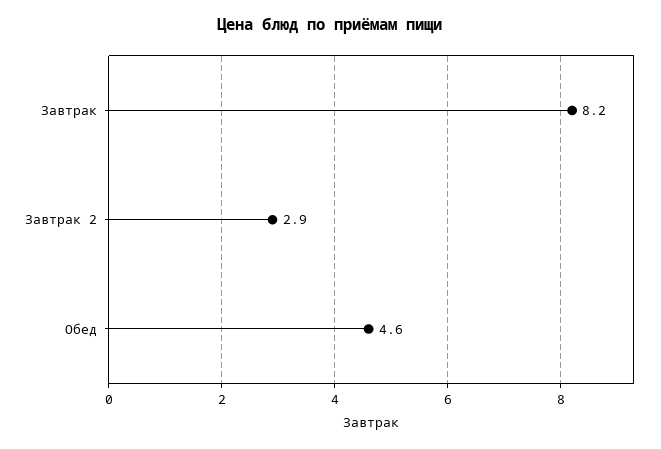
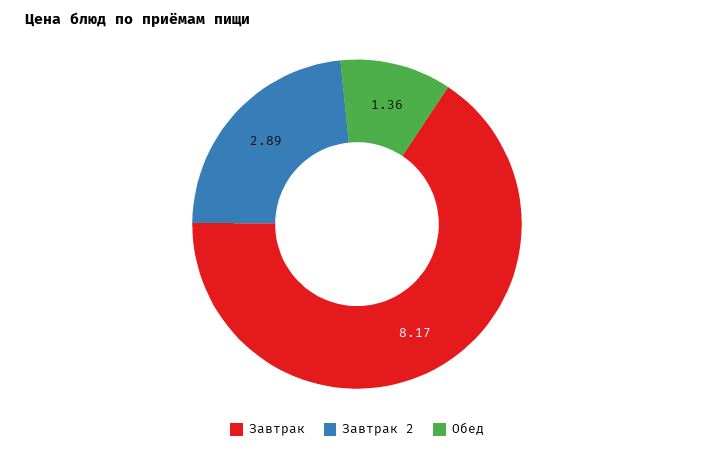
Обед: 4.6 -> 1.36

